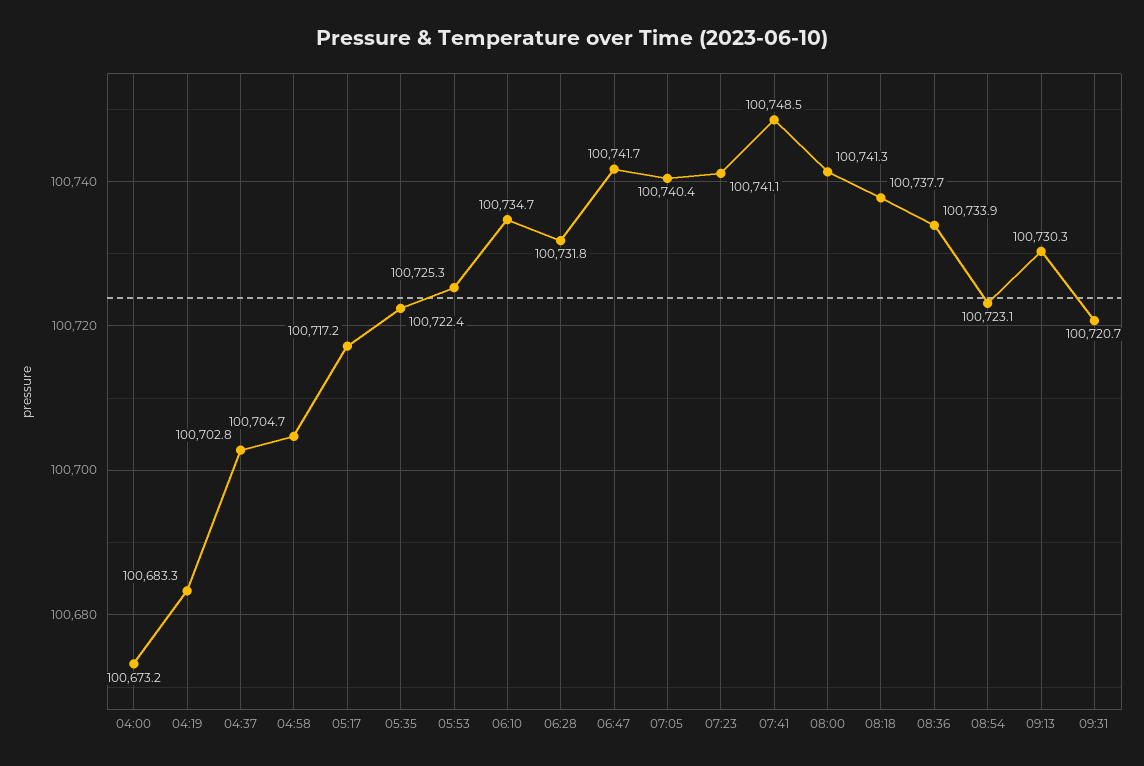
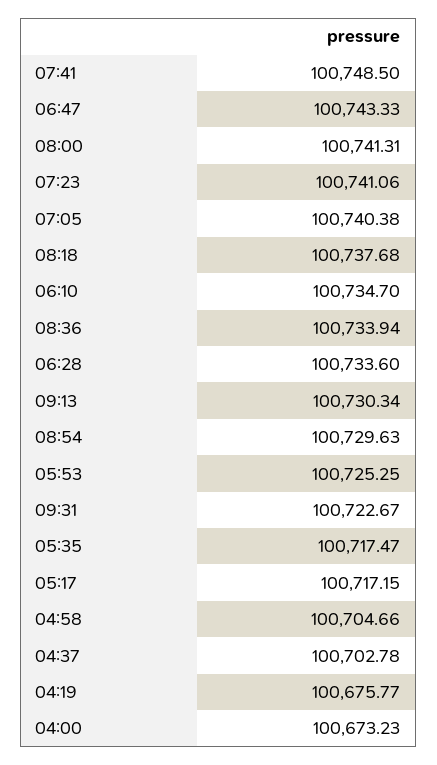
04:19: 100683.3 -> 100675.77
05:35: 100722.4 -> 100717.47
06:28: 100731.8 -> 100733.6
06:47: 100741.7 -> 100743.33
08:54: 100723.1 -> 100729.63
09:31: 100720.7 -> 100722.67

